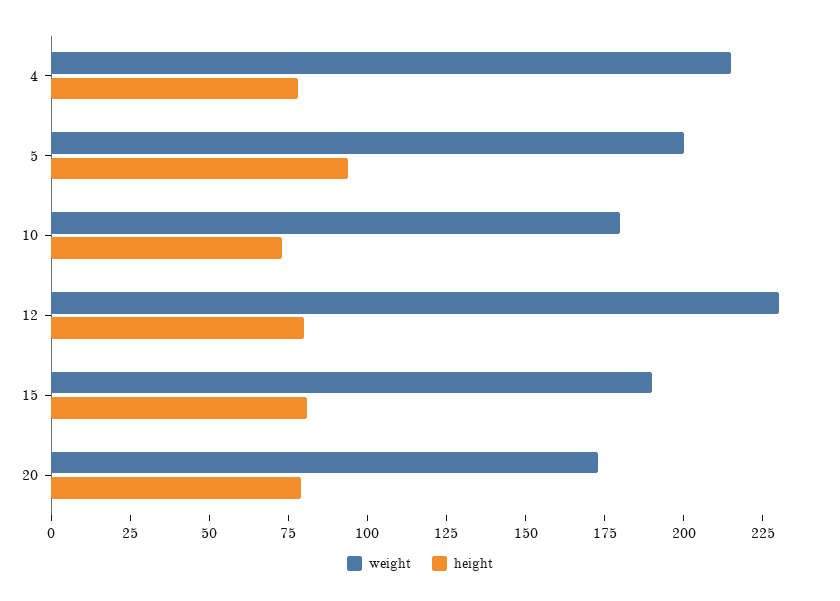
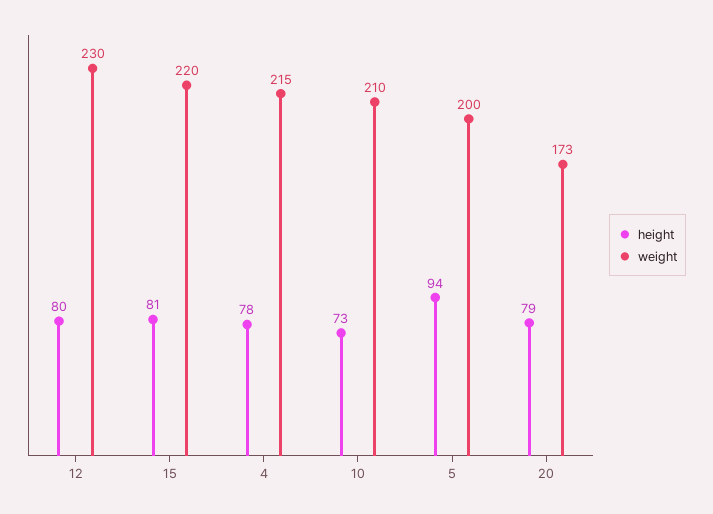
weight, 10: 180 -> 210
weight, 15: 190 -> 220

